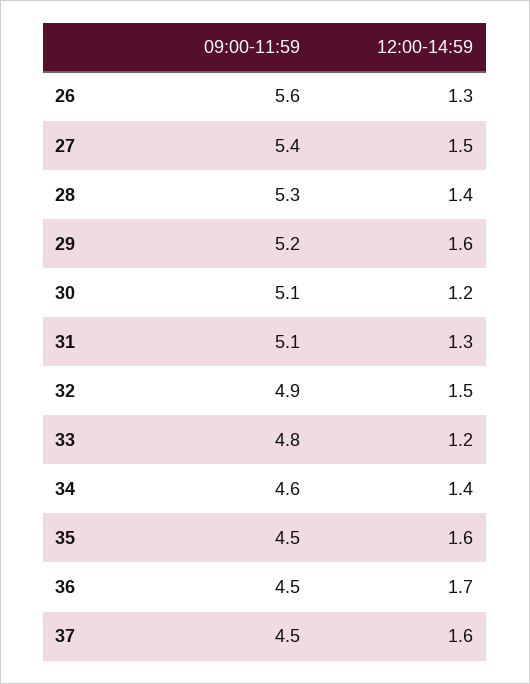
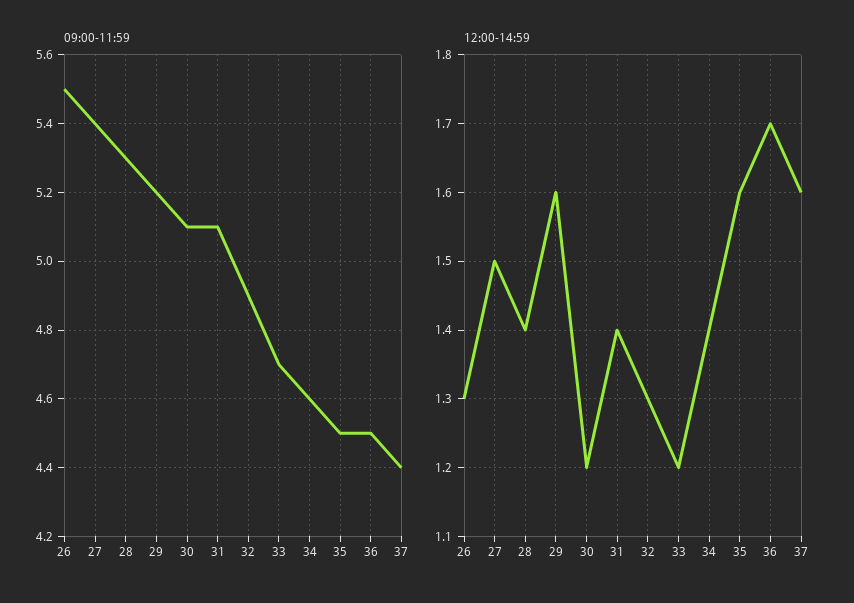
09:00-11:59, 26: 5.6 -> 5.5
12:00-14:59, 31: 1.3 -> 1.4
12:00-14:59, 32: 1.5 -> 1.3
09:00-11:59, 33: 4.8 -> 4.7
09:00-11:59, 37: 4.5 -> 4.4

